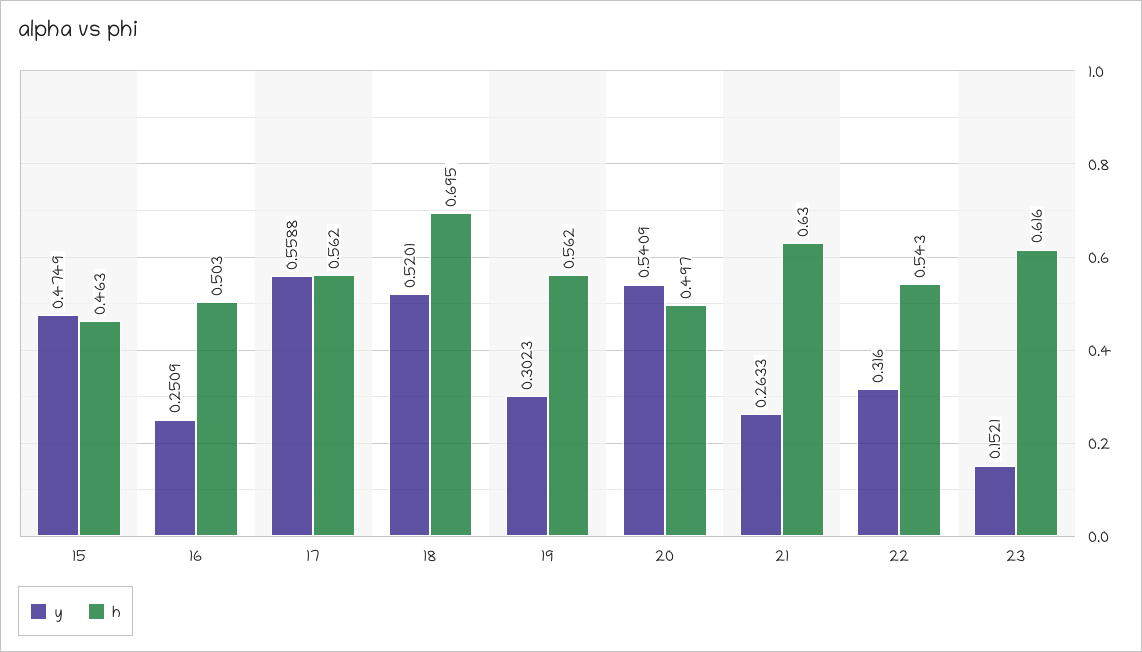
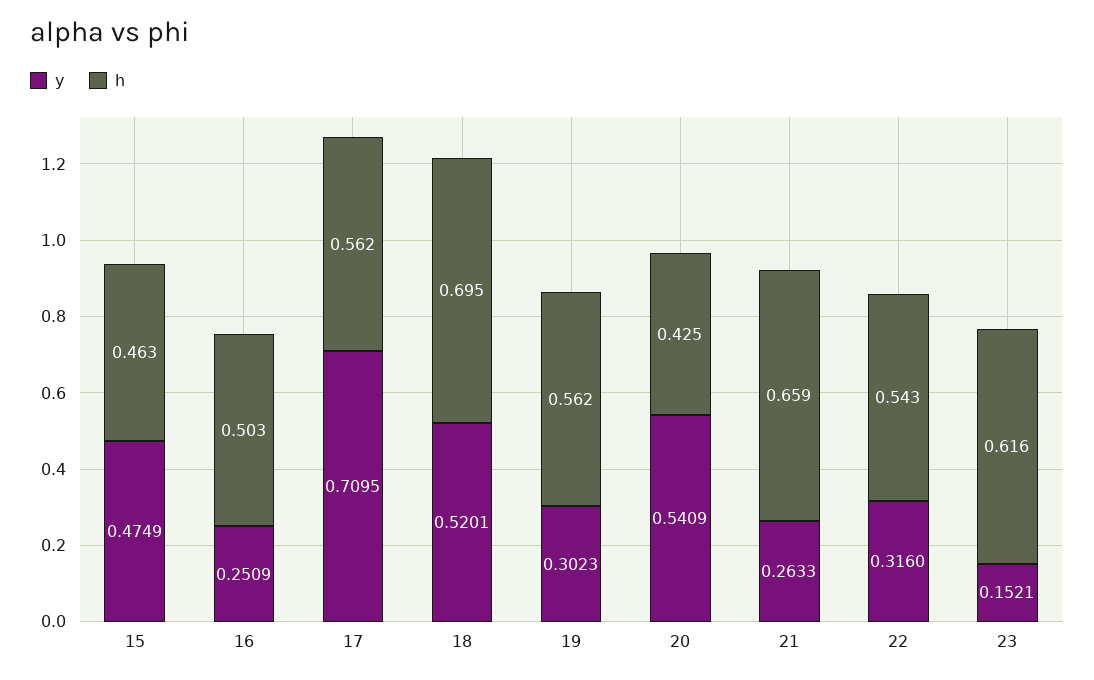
y, 17: 0.5588 -> 0.7095
h, 20: 0.497 -> 0.425
h, 21: 0.63 -> 0.659

